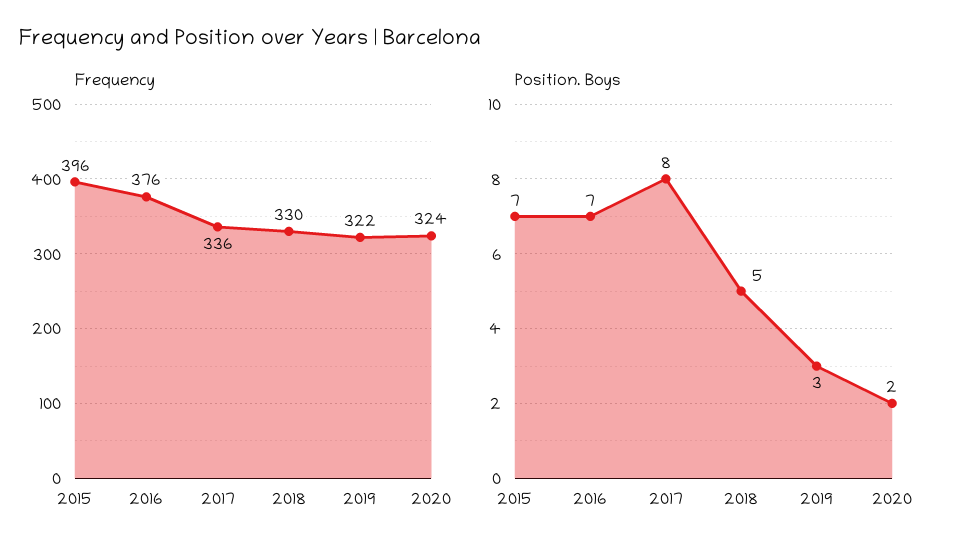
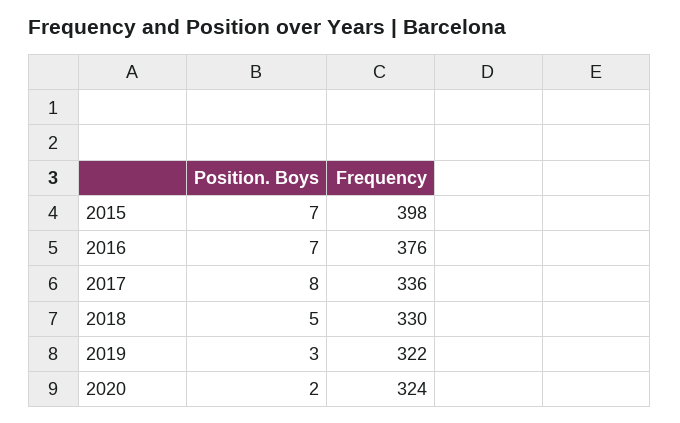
Frequency, 2015: 396 -> 398

